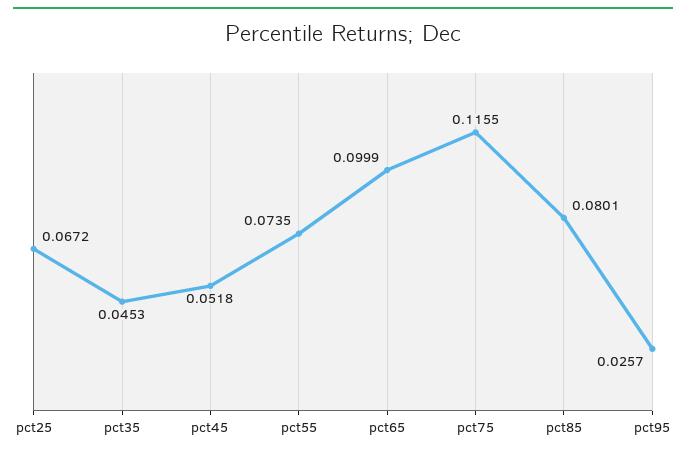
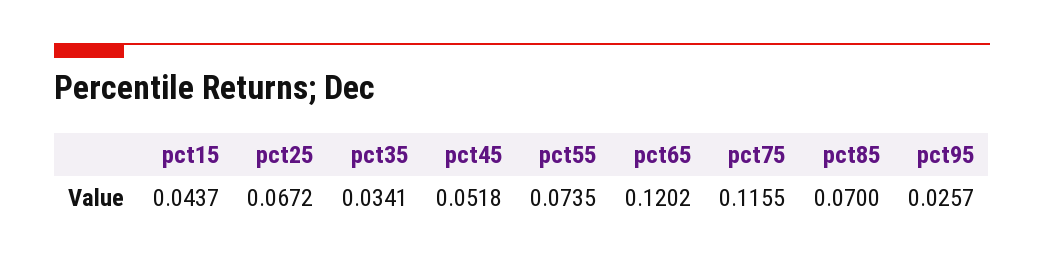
pct35: 0.0453 -> 0.0341
pct65: 0.0999 -> 0.1202
pct85: 0.0801 -> 0.07
pct15: none -> 0.0437

